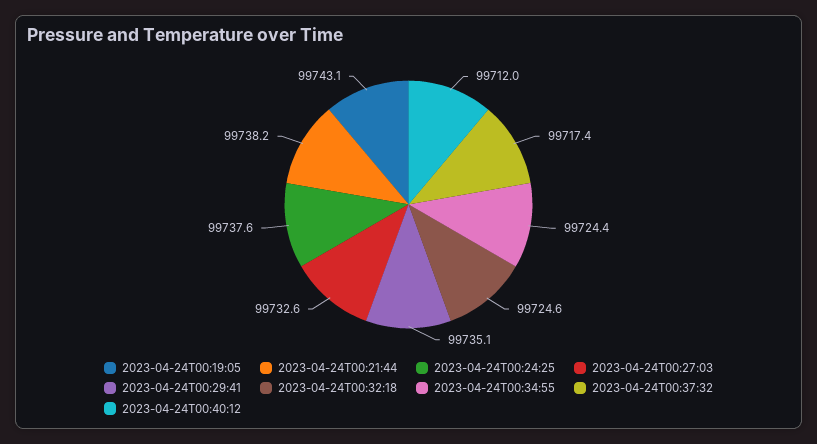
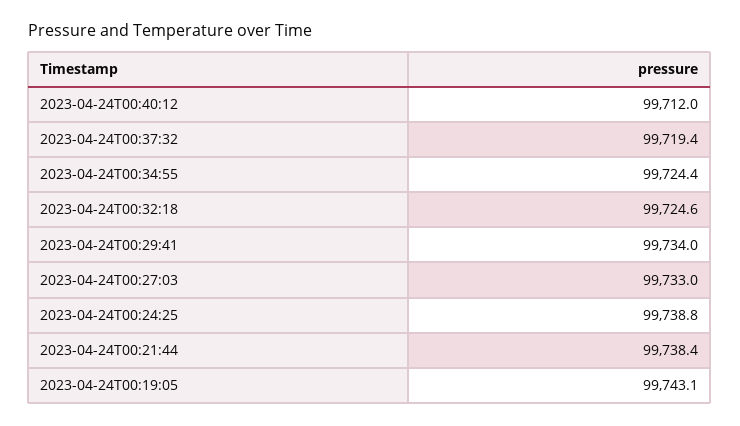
2023-04-24T00:21:44: 99738.2 -> 99738.4
2023-04-24T00:24:25: 99737.6 -> 99738.8
2023-04-24T00:27:03: 99732.6 -> 99733
2023-04-24T00:29:41: 99735.1 -> 99734
2023-04-24T00:37:32: 99717.4 -> 99719.4

